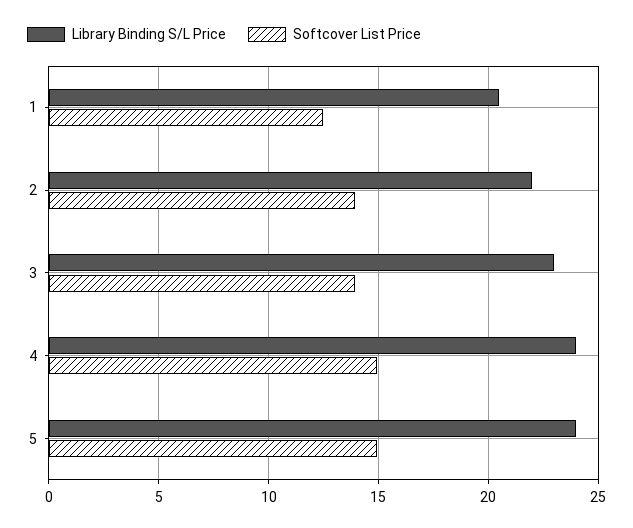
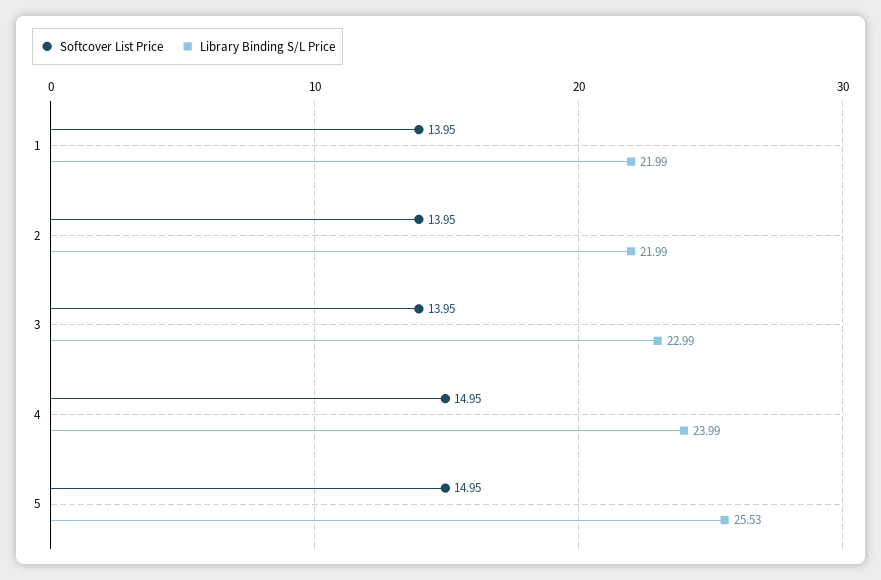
Library Binding S/L Price, 1: 20.5 -> 21.99
Softcover List Price, 1: 12.5 -> 13.95
Library Binding S/L Price, 5: 24 -> 25.53

